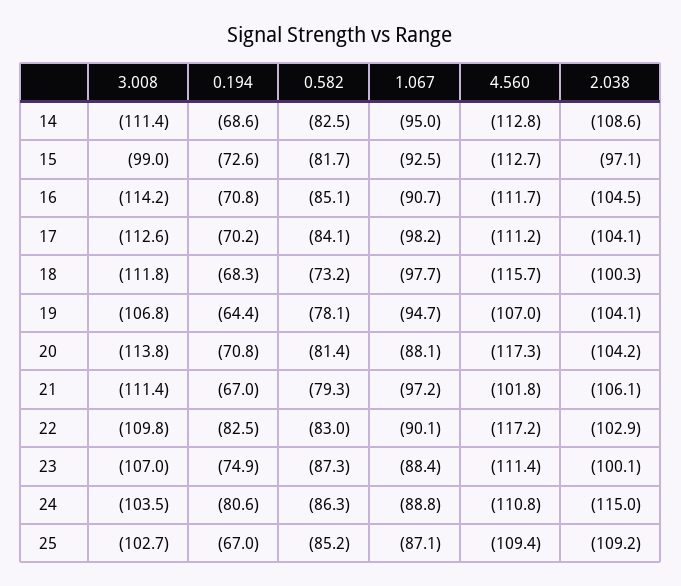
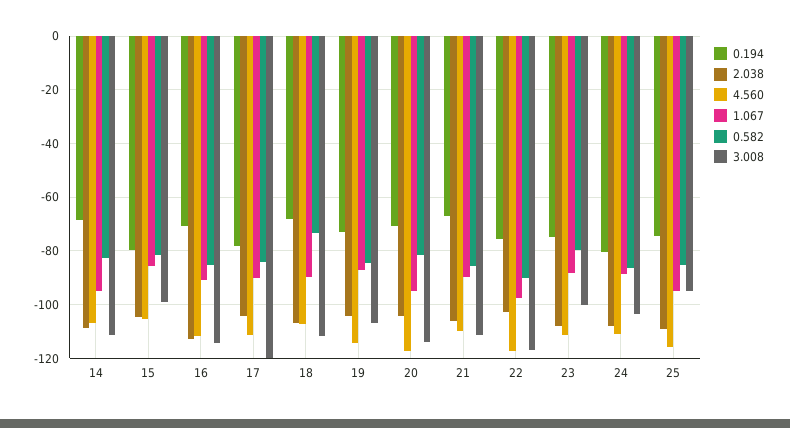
4.560, 14: -112.8 -> -107.5
0.194, 15: -72.6 -> -80
1.067, 15: -92.5 -> -85
4.560, 15: -112.7 -> -105
2.038, 15: -97.1 -> -105
2.038, 16: -104.5 -> -112.5
3.008, 17: -112.6 -> -120
0.194, 17: -70.2 -> -77.5
1.067, 17: -98.2 -> -90
1.067, 18: -97.7 -> -90
4.560, 18: -115.7 -> -107.5
2.038, 18: -100.3 -> -107.5
0.194, 19: -64.4 -> -72.5
0.582, 19: -78.1 -> -85
1.067, 19: -94.7 -> -87.5
4.560, 19: -107 -> -115
1.067, 20: -88.1 -> -95
0.582, 21: -79.3 -> -85
1.067, 21: -97.2 -> -90
4.560, 21: -101.8 -> -110
3.008, 22: -109.8 -> -117.5
0.194, 22: -82.5 -> -75
0.582, 22: -83 -> -90
1.067, 22: -90.1 -> -97.5
3.008, 23: -107 -> -100
0.582, 23: -87.3 -> -80
2.038, 23: -100.1 -> -107.5
2.038, 24: -115 -> -107.5
3.008, 25: -102.7 -> -95
0.194, 25: -67 -> -75
1.067, 25: -87.1 -> -95
4.560, 25: -109.4 -> -115

